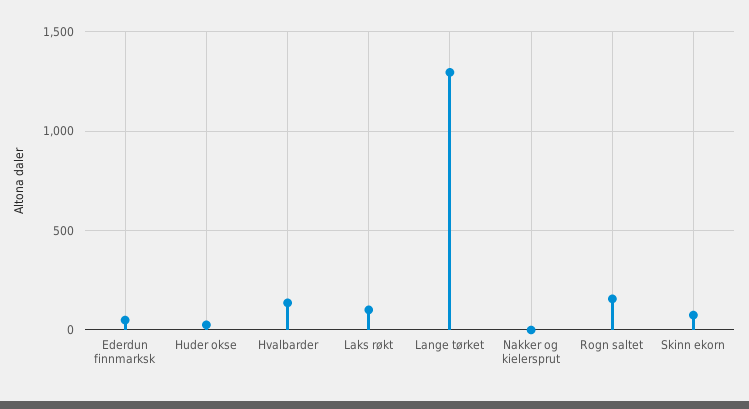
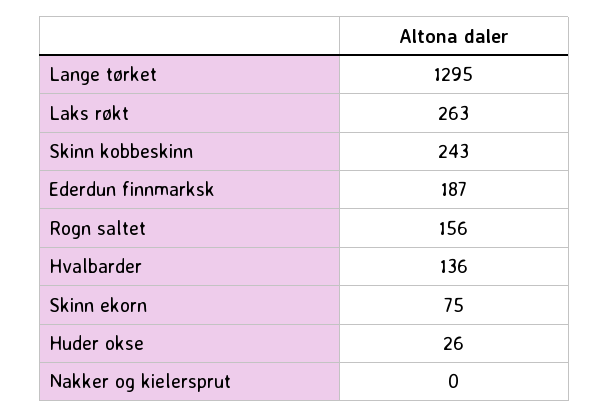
Ederdun finnmarksk: 50 -> 187
Laks røkt: 100 -> 263
Skinn kobbeskinn: none -> 243

